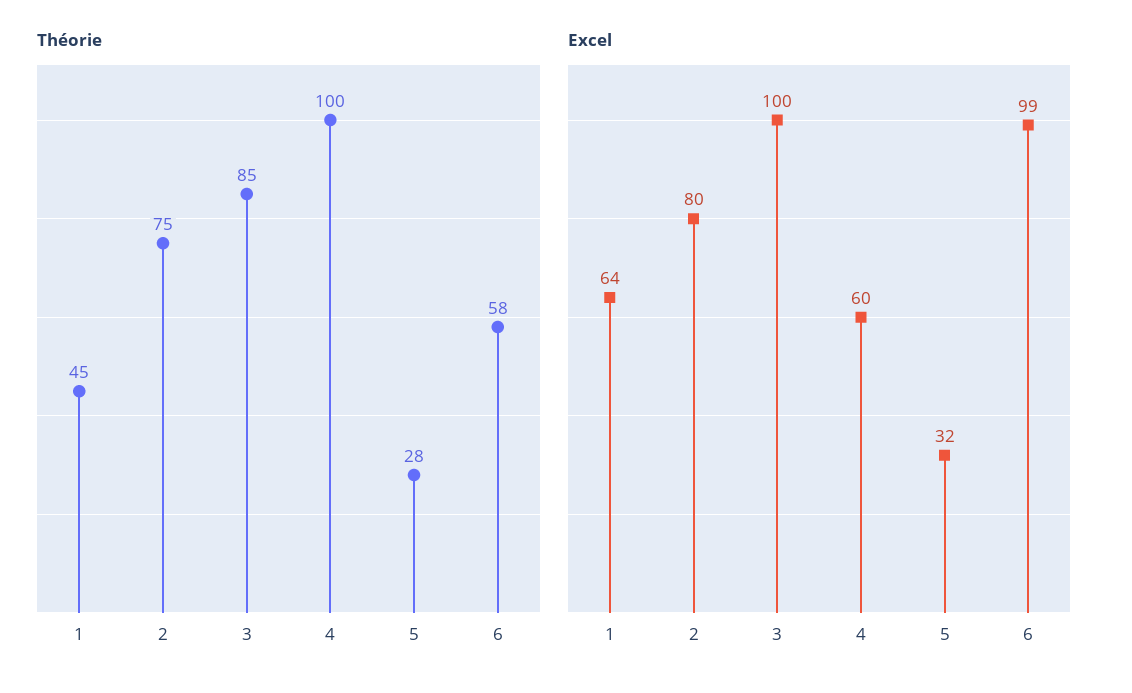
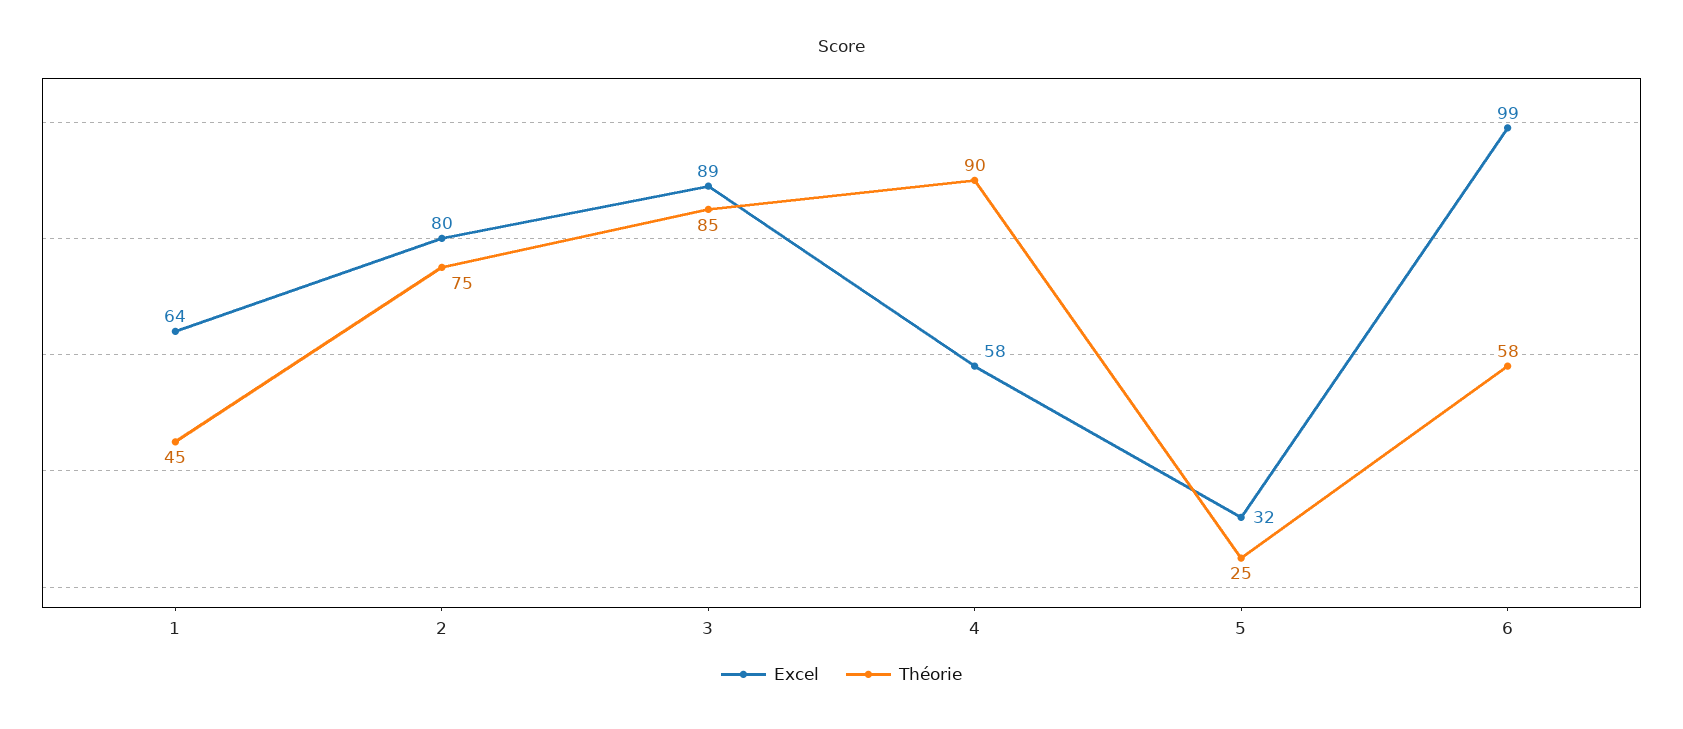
Théorie, 4: 100 -> 90
Théorie, 5: 28 -> 25
Excel, 3: 100 -> 89
Excel, 4: 60 -> 58

